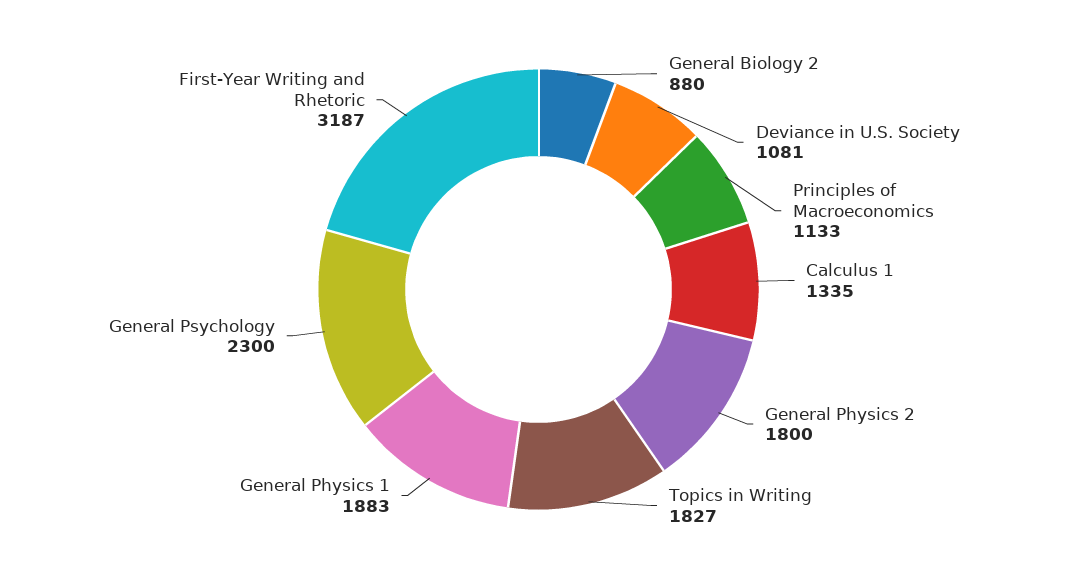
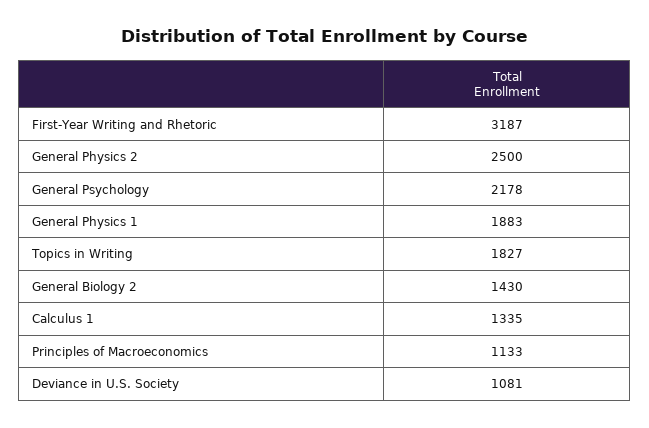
General Biology 2: 880 -> 1430
General Physics 2: 1800 -> 2500
General Psychology: 2300 -> 2178

